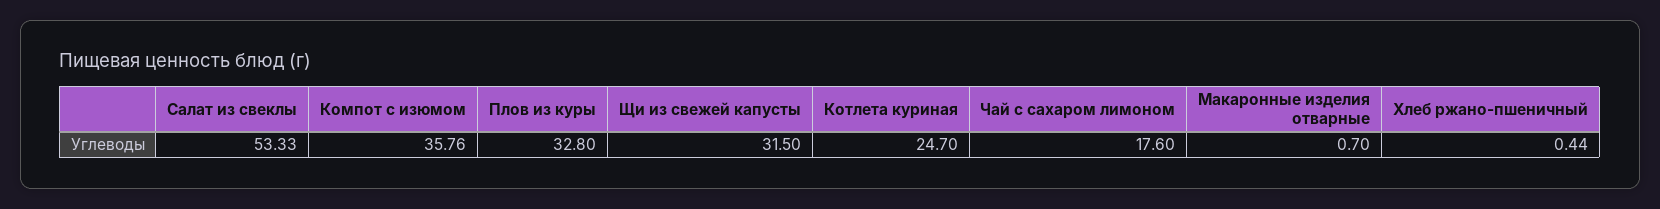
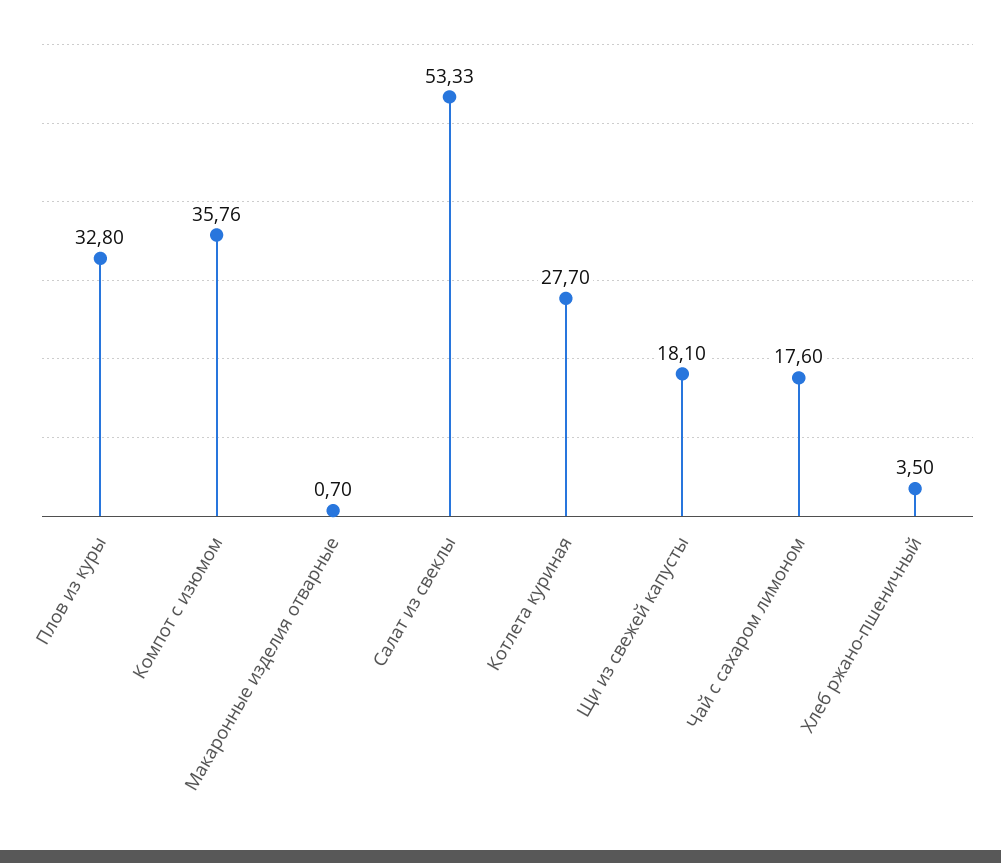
Щи из свежей капусты: 31.5 -> 18.1
Котлета куриная: 24.7 -> 27.7
Хлеб ржано-пшеничный: 0.44 -> 3.5

